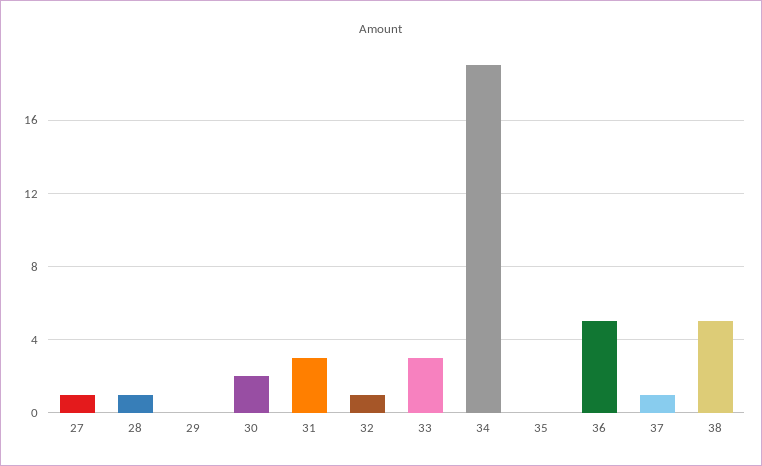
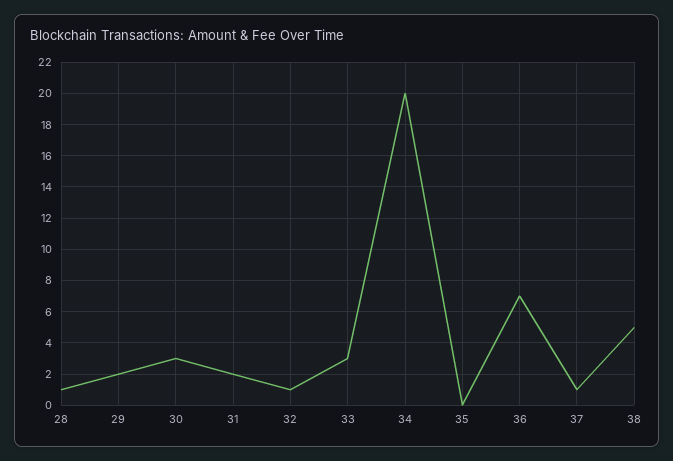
27: 1 -> none
29: 0 -> 2
30: 2 -> 3
31: 3 -> 2
34: 19 -> 20
36: 5 -> 7

